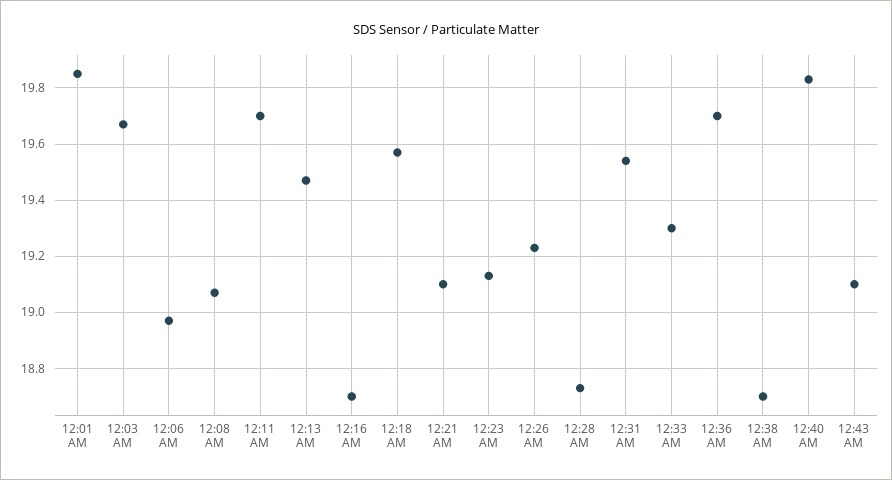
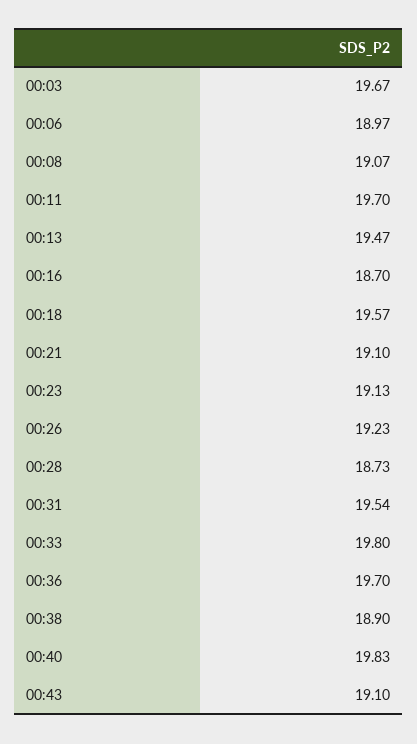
12:01 AM: 19.85 -> none
12:33 AM: 19.3 -> 19.8
12:38 AM: 18.7 -> 18.9

